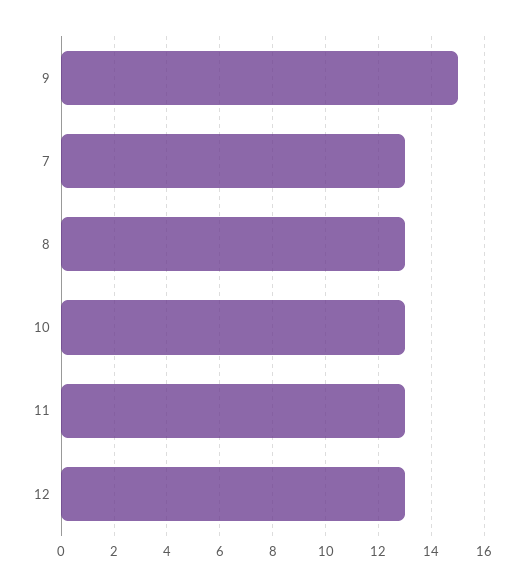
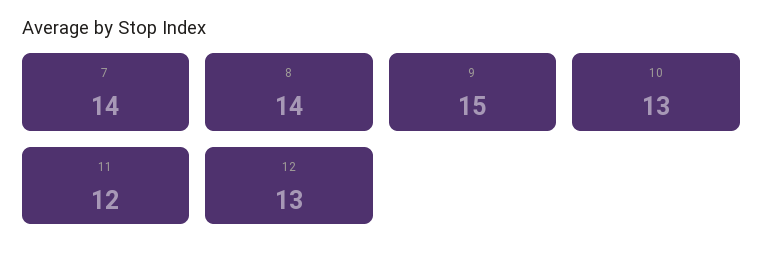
7: 13 -> 14
8: 13 -> 14
11: 13 -> 12

